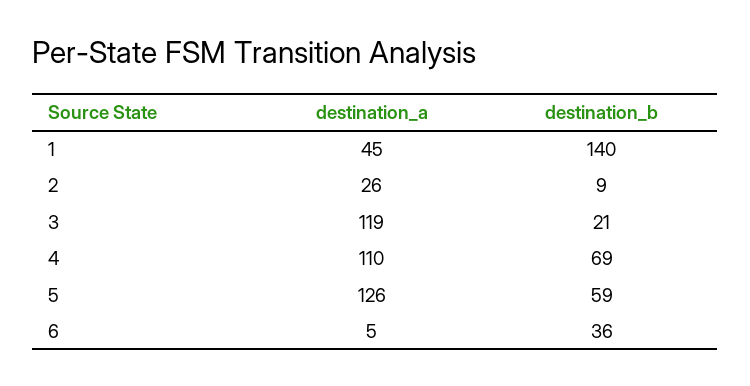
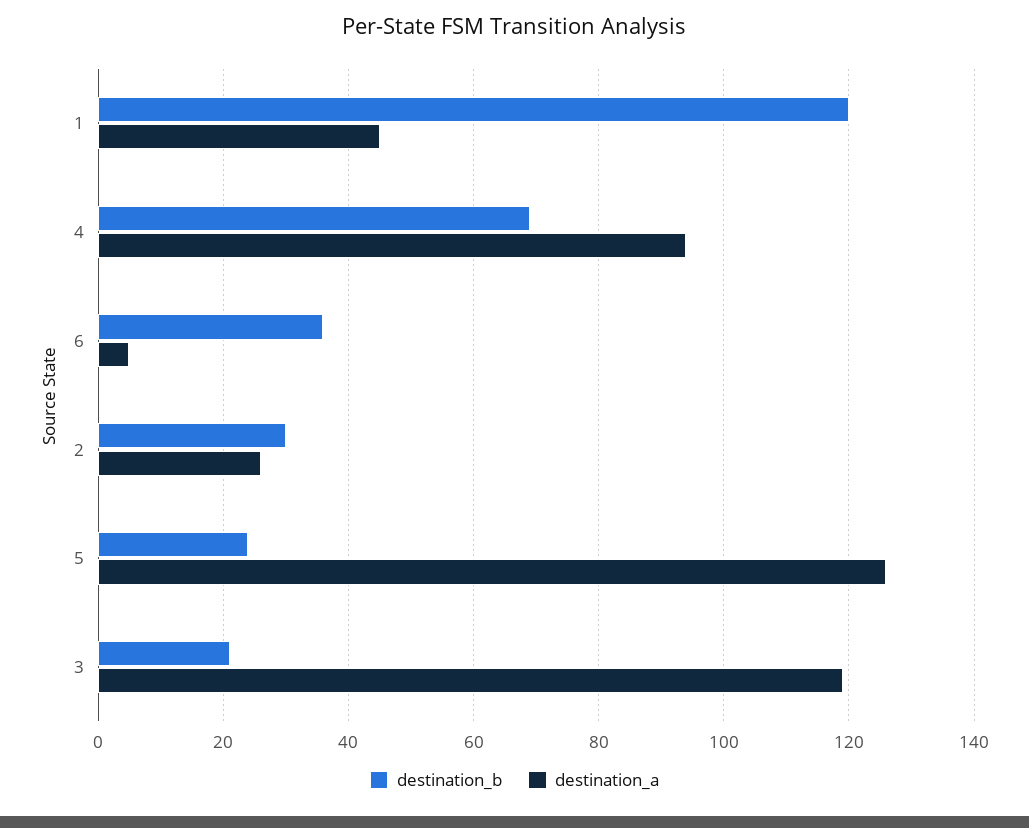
destination_b, 1: 140 -> 120
destination_b, 2: 9 -> 30
destination_a, 4: 110 -> 95
destination_b, 5: 59 -> 25

